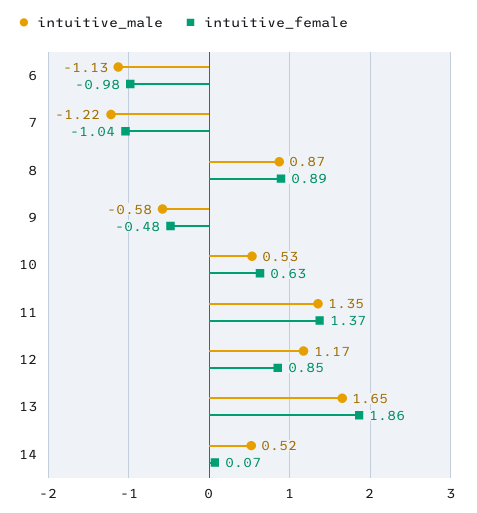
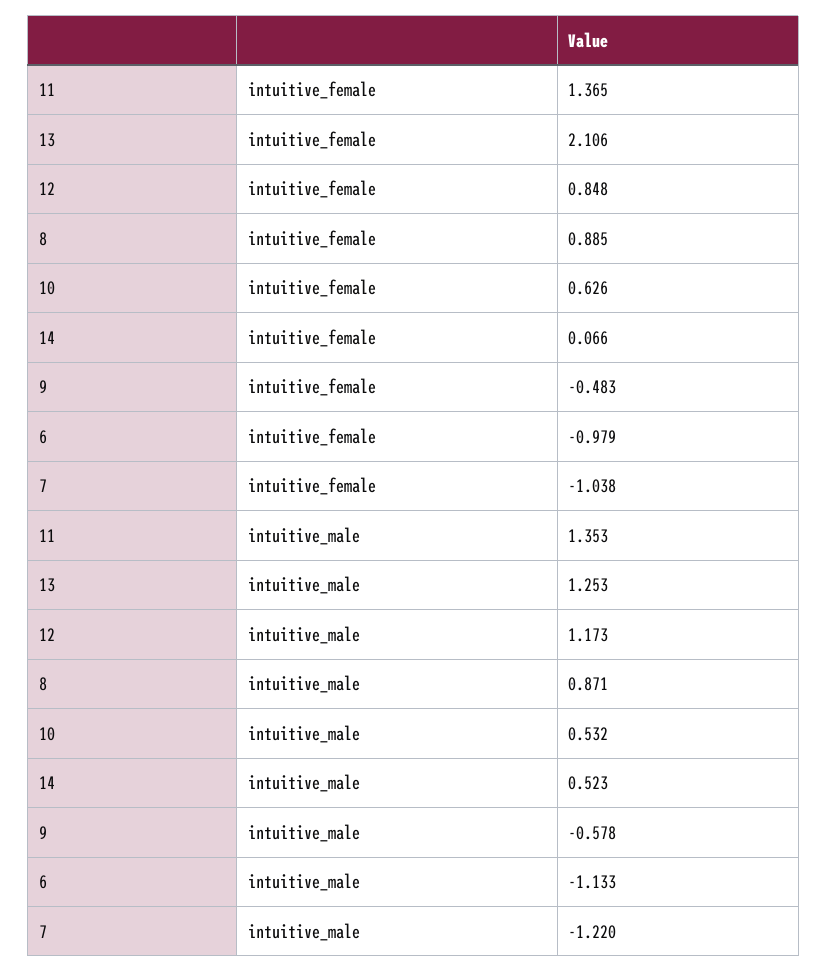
intuitive_male, 13: 1.65 -> 1.253
intuitive_female, 13: 1.86 -> 2.106

